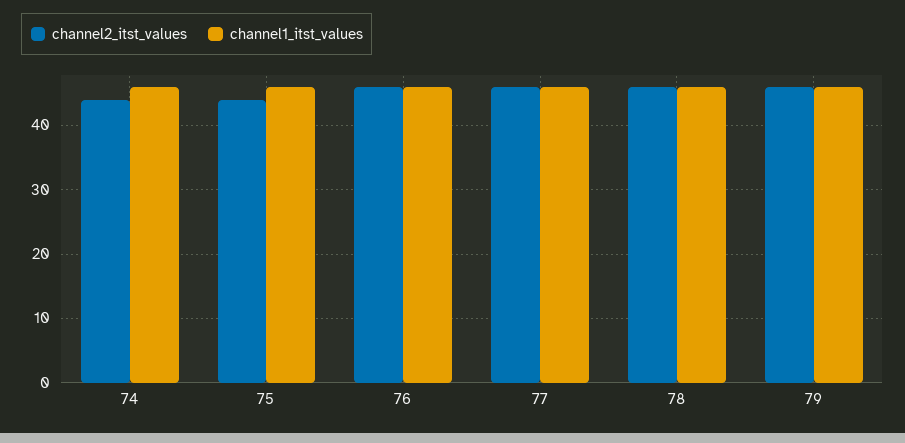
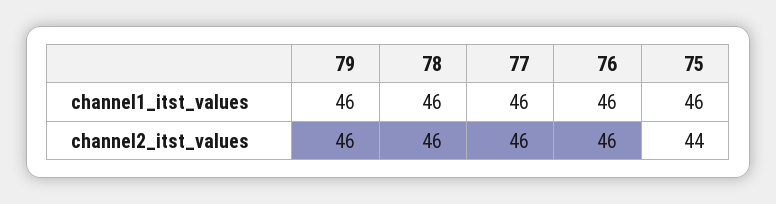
channel2_itst_values, 74: 44 -> none
channel1_itst_values, 74: 46 -> none

